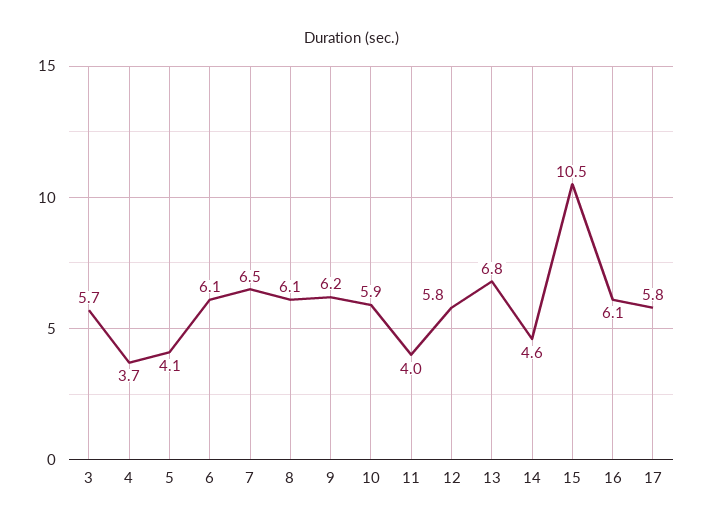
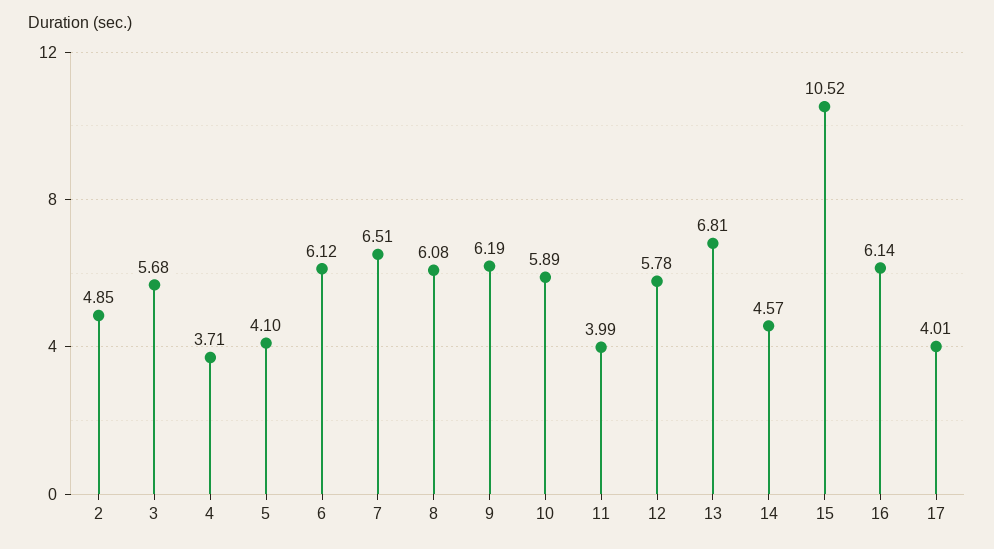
17: 5.8 -> 4.01
2: none -> 4.85

